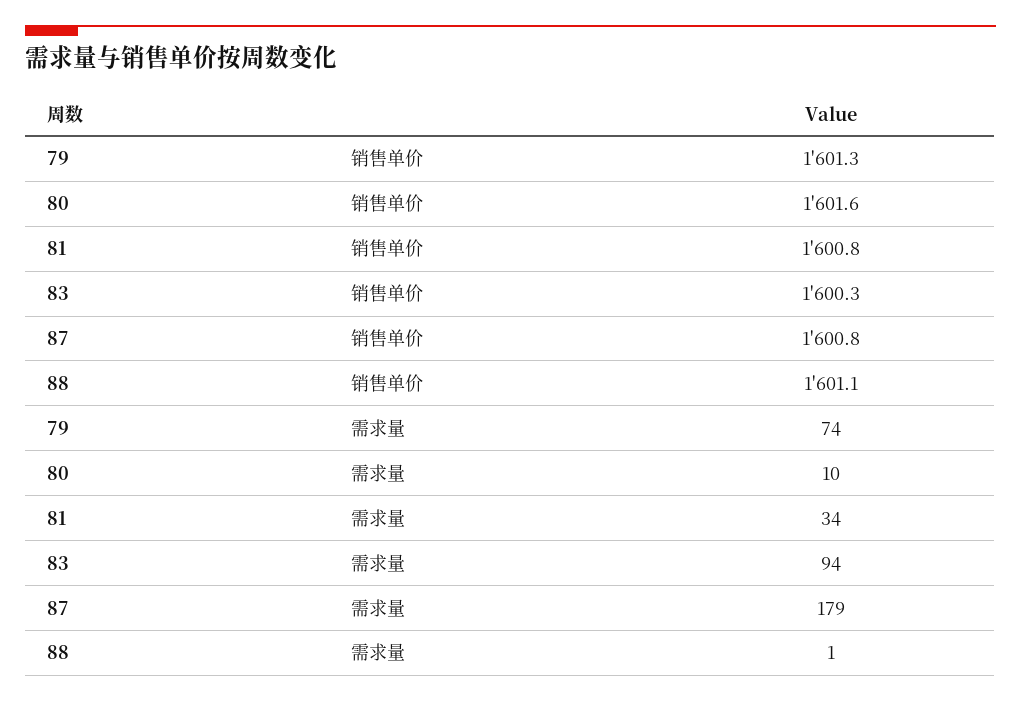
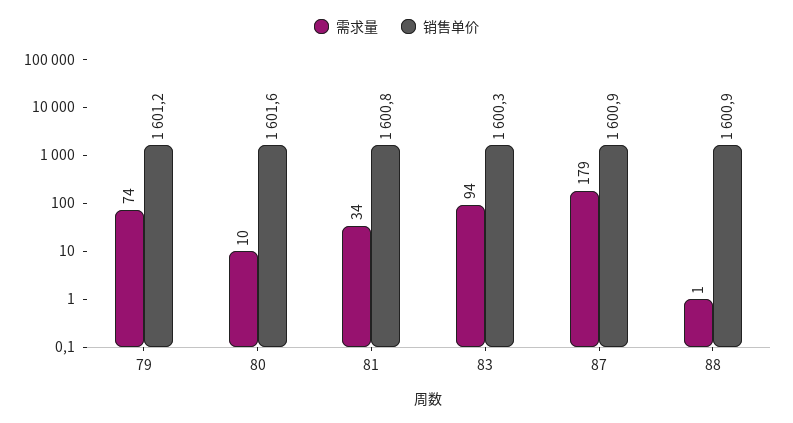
销售单价, 79: 1601.3 -> 1601.2
销售单价, 87: 1600.8 -> 1600.9
销售单价, 88: 1601.1 -> 1600.9

